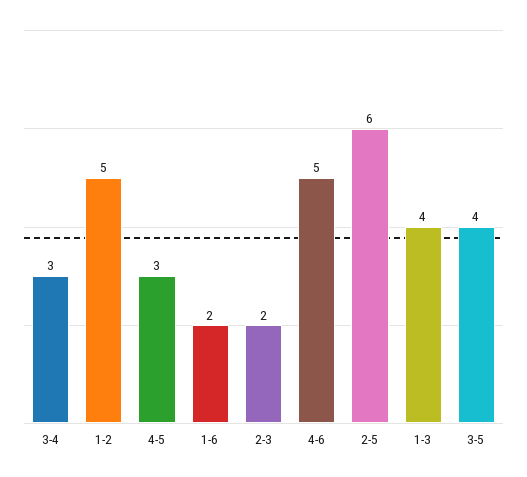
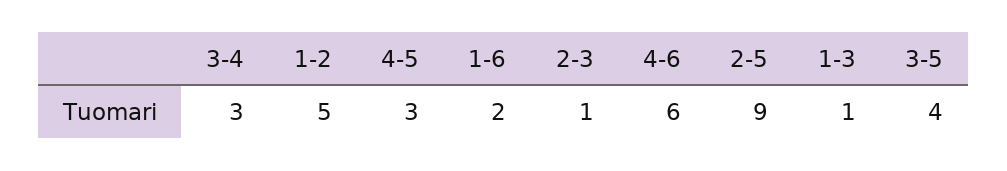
2-3: 2 -> 1
4-6: 5 -> 6
2-5: 6 -> 9
1-3: 4 -> 1

